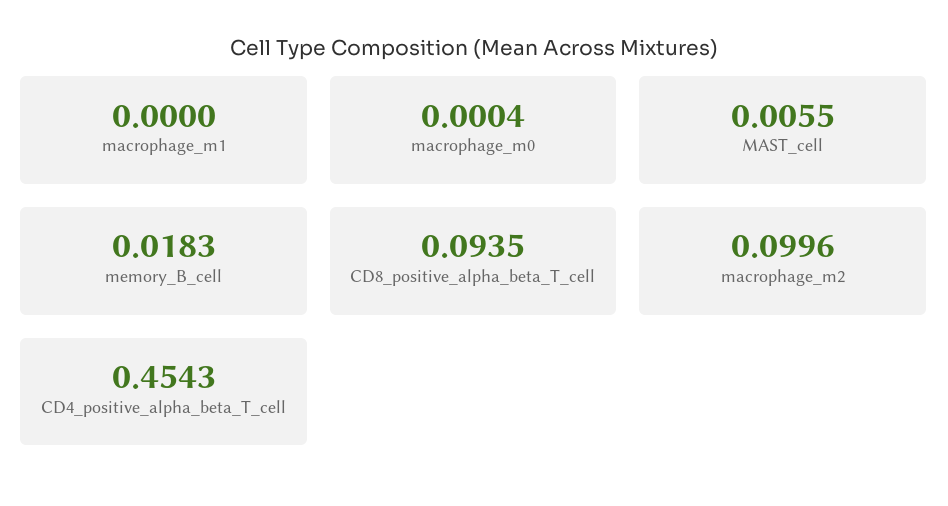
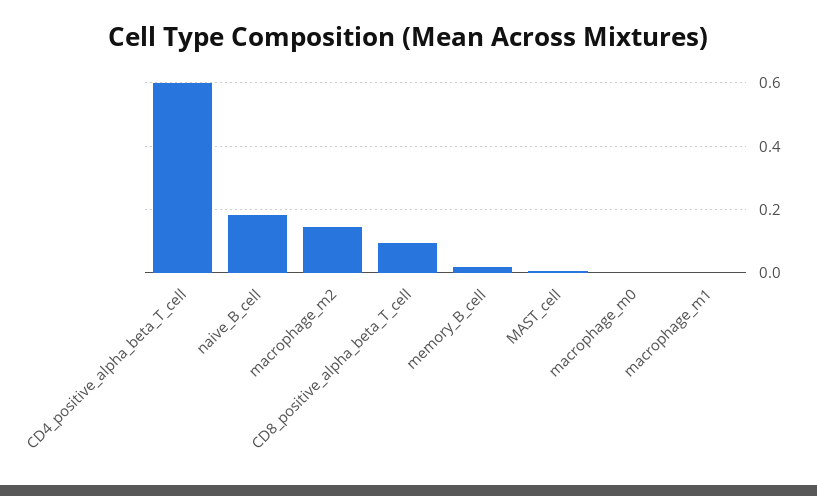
macrophage_m2: 0.0996 -> 0.14
CD4_positive_alpha_beta_T_cell: 0.4543 -> 0.6
naive_B_cell: none -> 0.18

